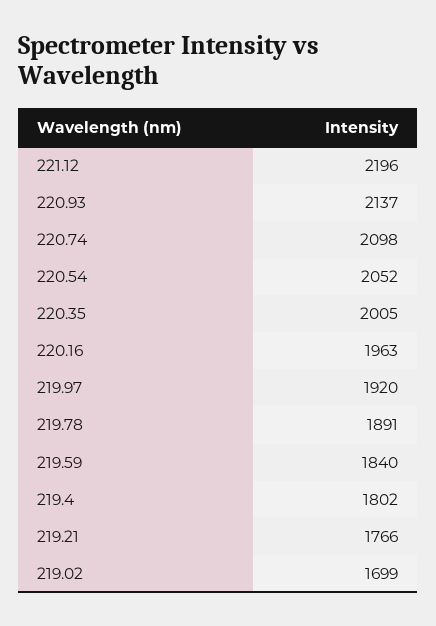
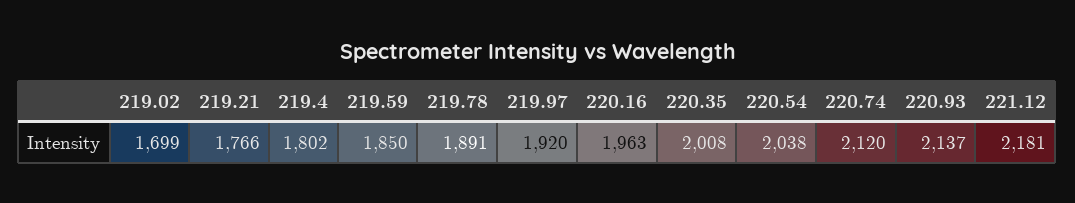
221.12: 2196 -> 2181
220.74: 2098 -> 2120
220.54: 2052 -> 2038
220.35: 2005 -> 2008
219.59: 1840 -> 1850

